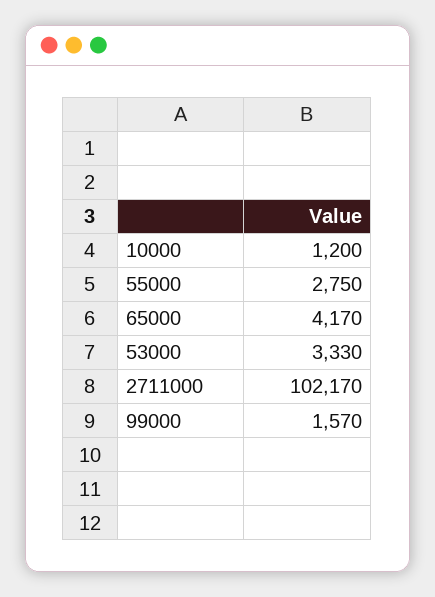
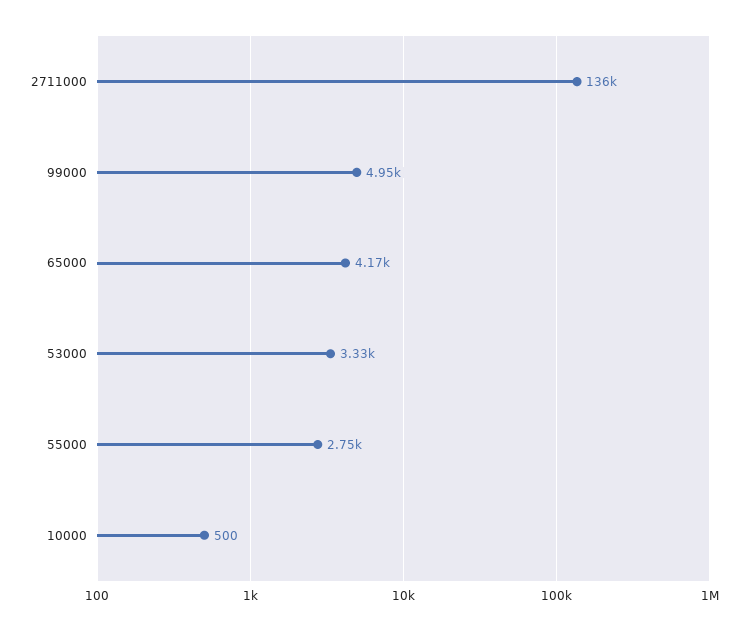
10000: 1200 -> 500
2711000: 102170 -> 136000
99000: 1570 -> 4950

